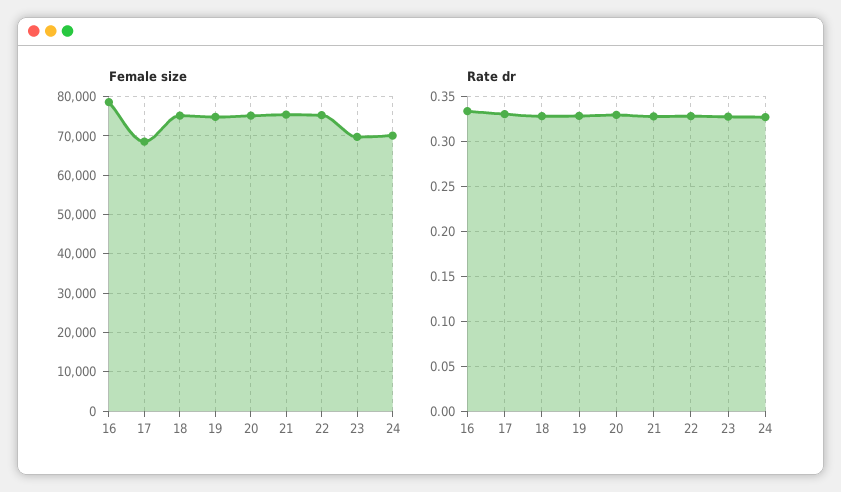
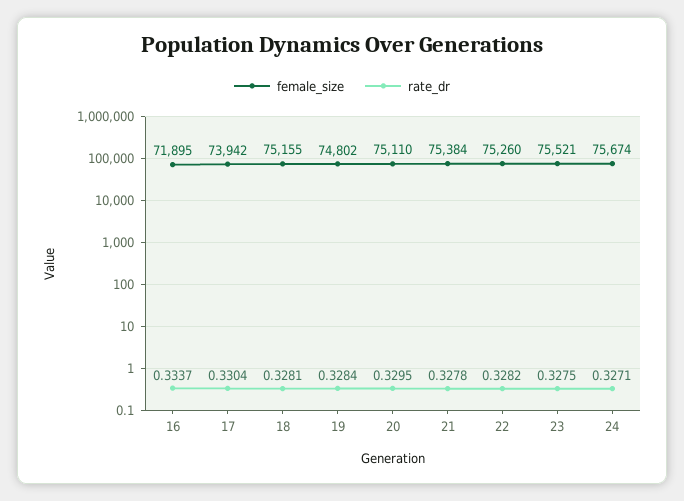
Female size, 16: 78000 -> 71895
Female size, 17: 68000 -> 73942
Female size, 23: 70000 -> 75521
Female size, 24: 70000 -> 75674

